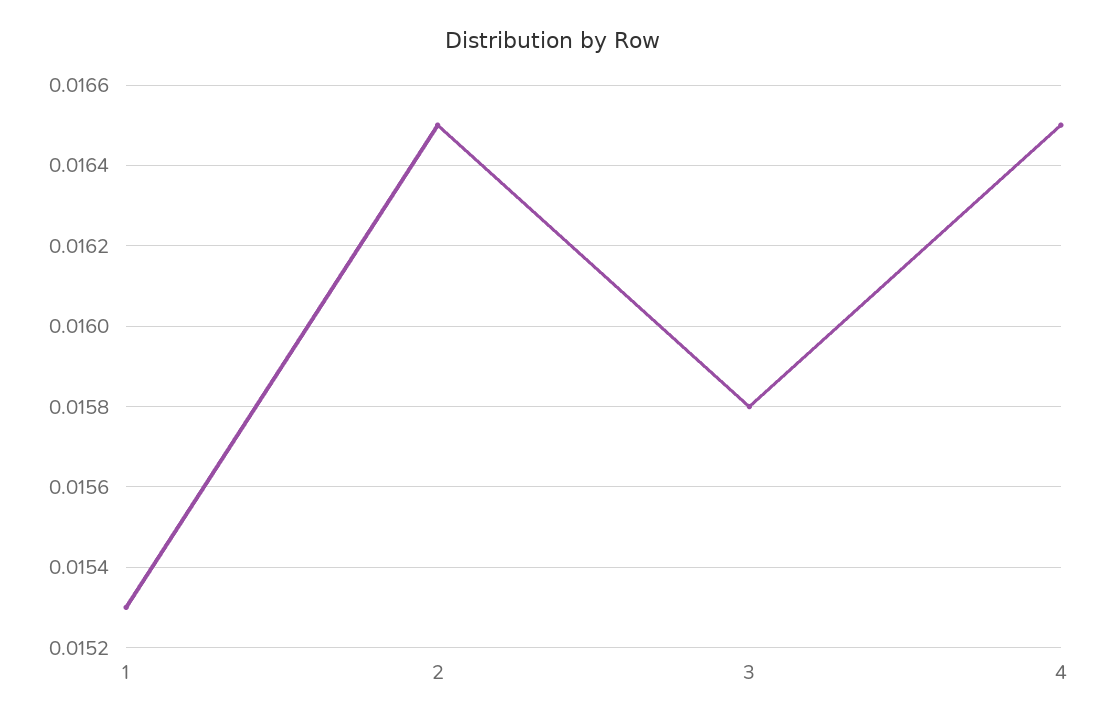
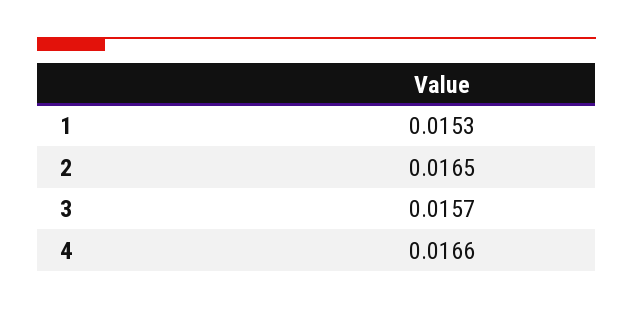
3: 0.0158 -> 0.0157
4: 0.0165 -> 0.0166

